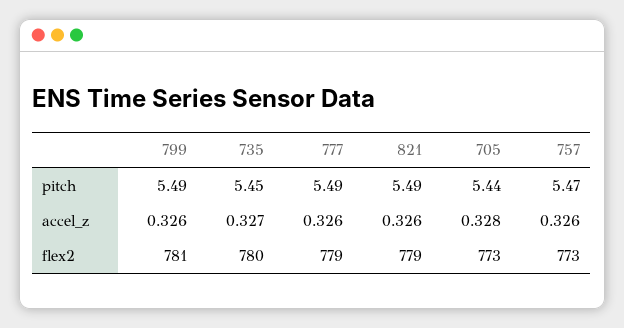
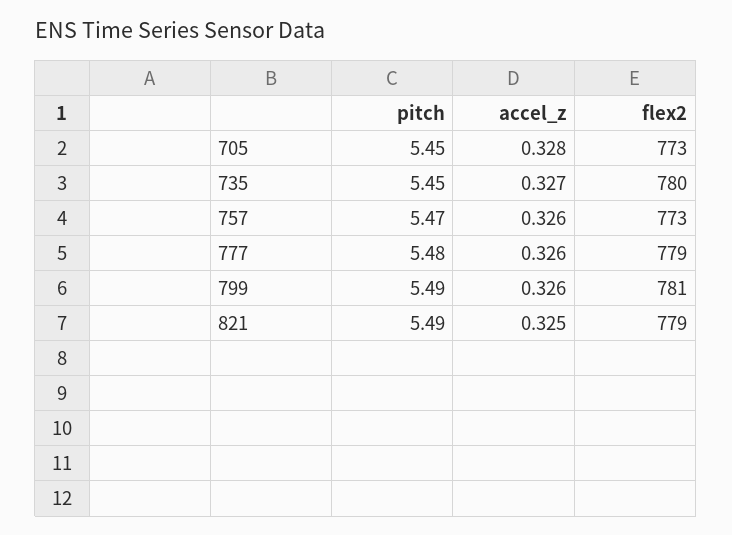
777, pitch: 5.49 -> 5.48
705, pitch: 5.44 -> 5.45
821, accel_z: 0.326 -> 0.325

